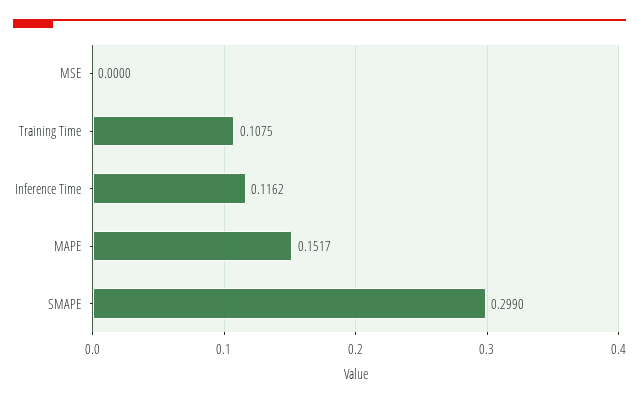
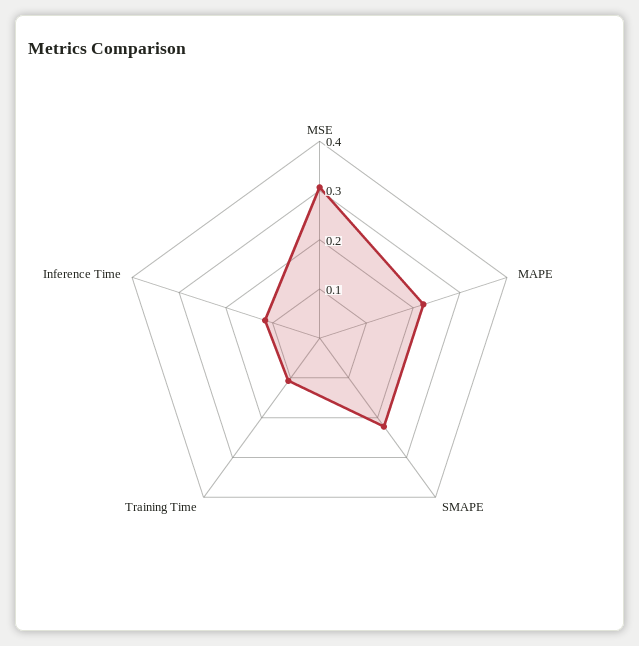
MSE: 0 -> 0.3
MAPE: 0.1517 -> 0.22
SMAPE: 0.299 -> 0.22

